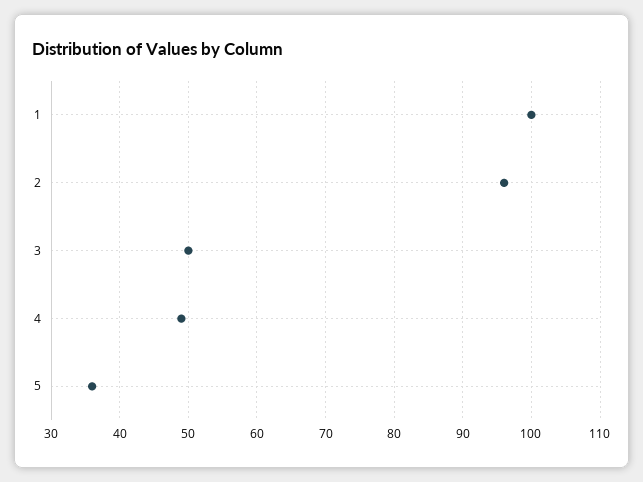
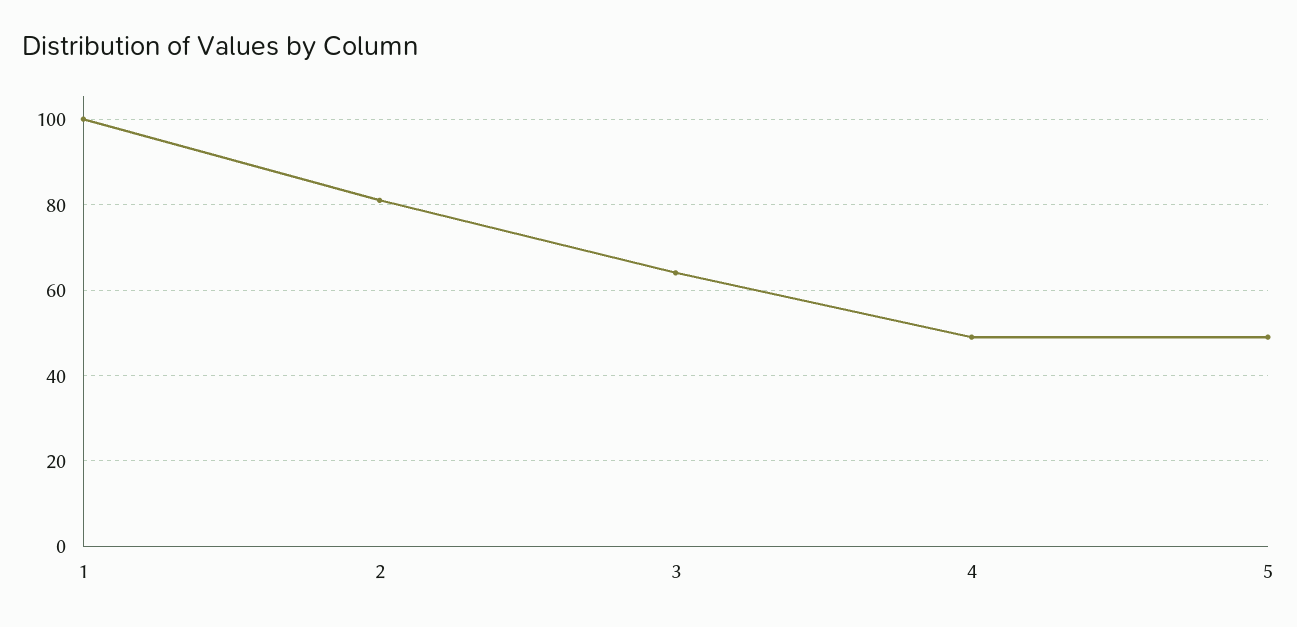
2: 96 -> 80
3: 50 -> 65
5: 36 -> 50

